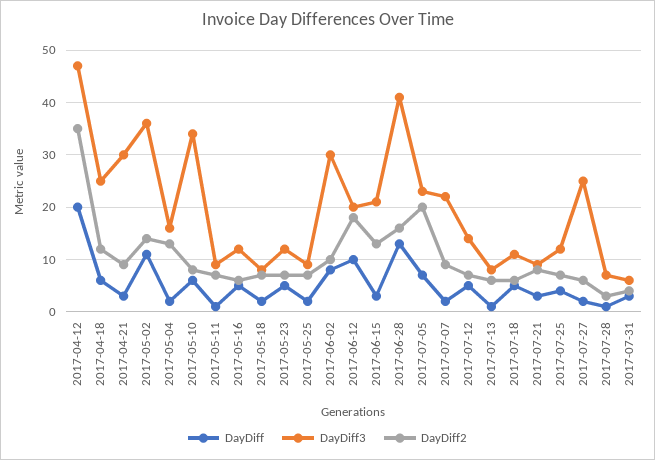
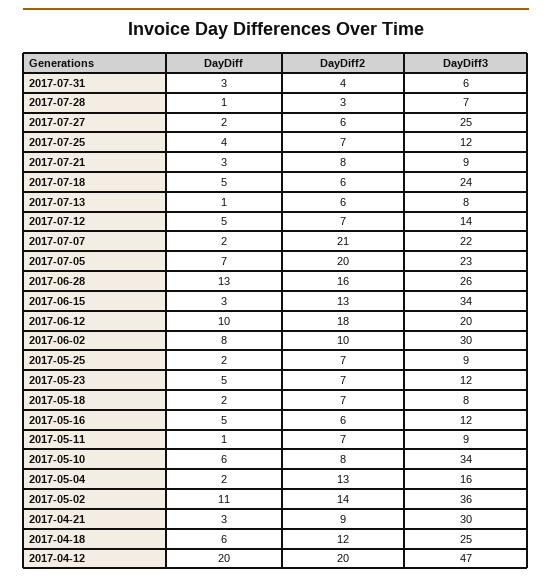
DayDiff2, 2017-04-12: 35 -> 20
DayDiff3, 2017-06-15: 20 -> 34
DayDiff3, 2017-06-28: 40 -> 26
DayDiff2, 2017-07-07: 10 -> 21
DayDiff3, 2017-07-18: 10 -> 24

